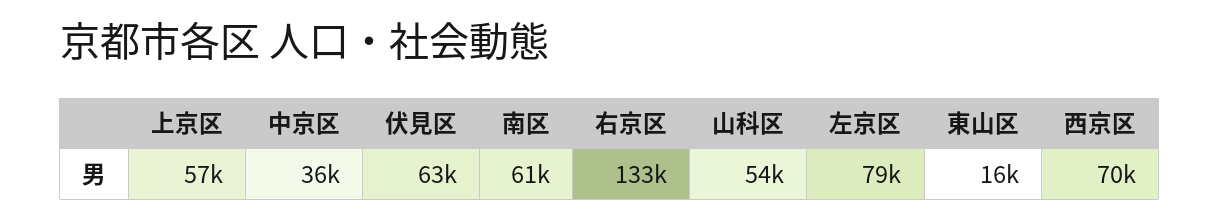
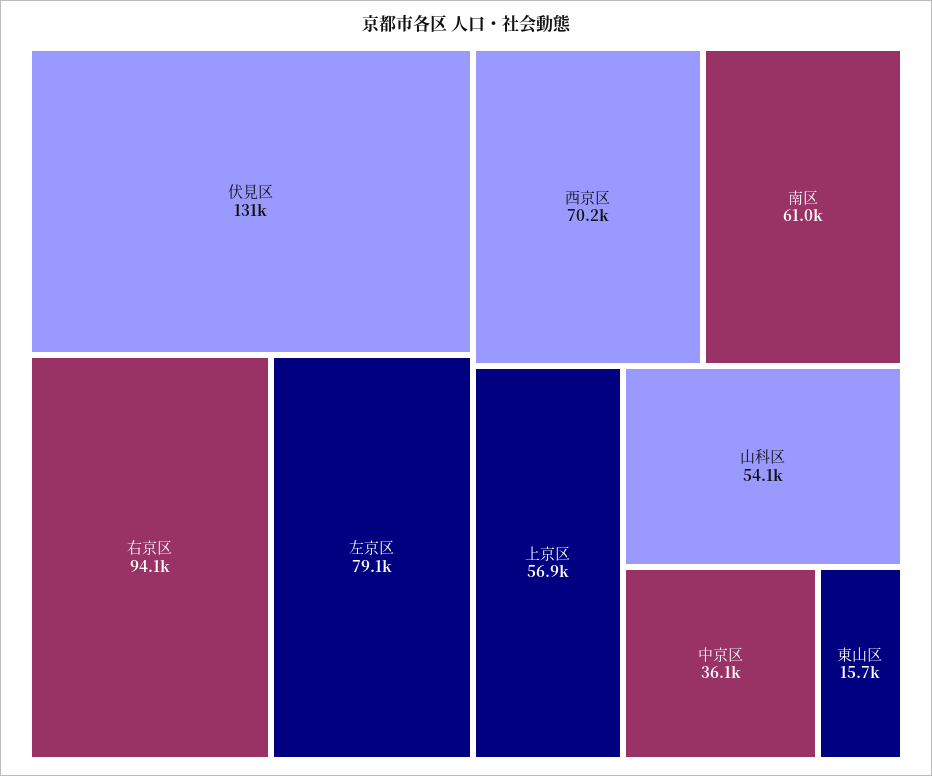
伏見区: 63000 -> 131000
右京区: 133000 -> 94100

